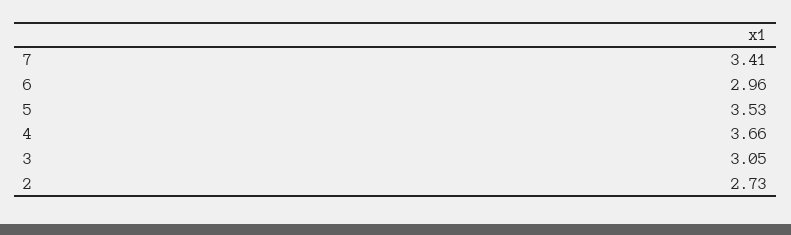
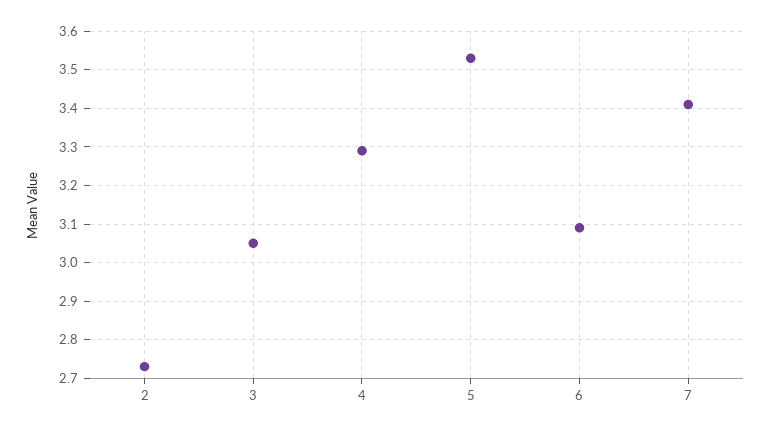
6: 2.96 -> 3.1
4: 3.66 -> 3.3

